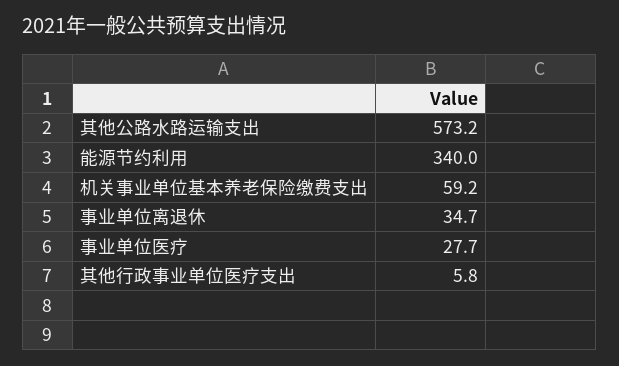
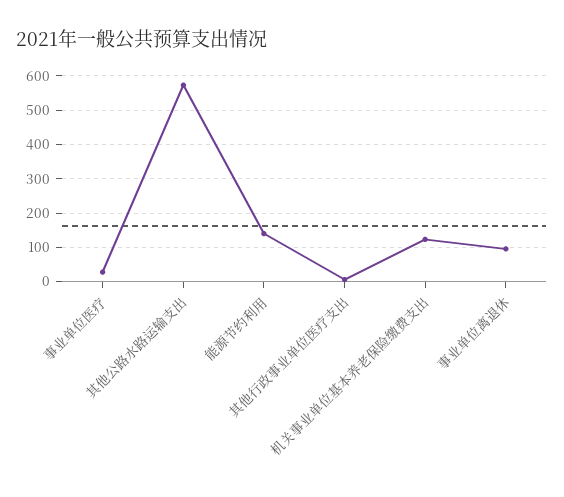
能源节约利用: 340 -> 140
机关事业单位基本养老保险缴费支出: 59.2 -> 120
事业单位离退休: 34.7 -> 100

